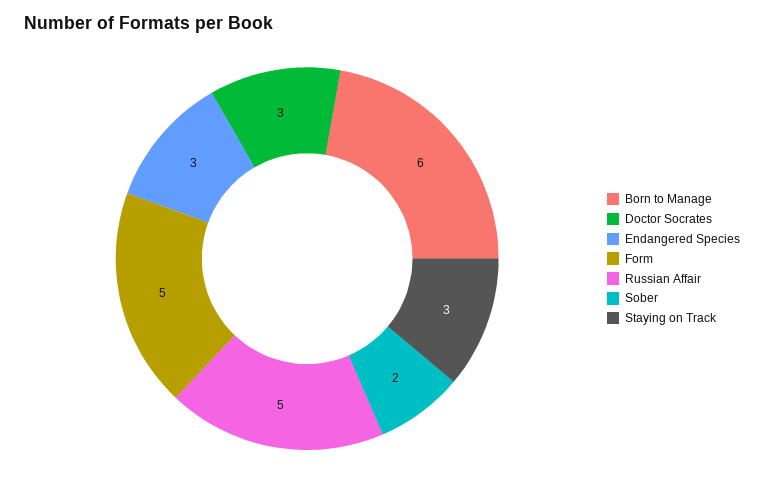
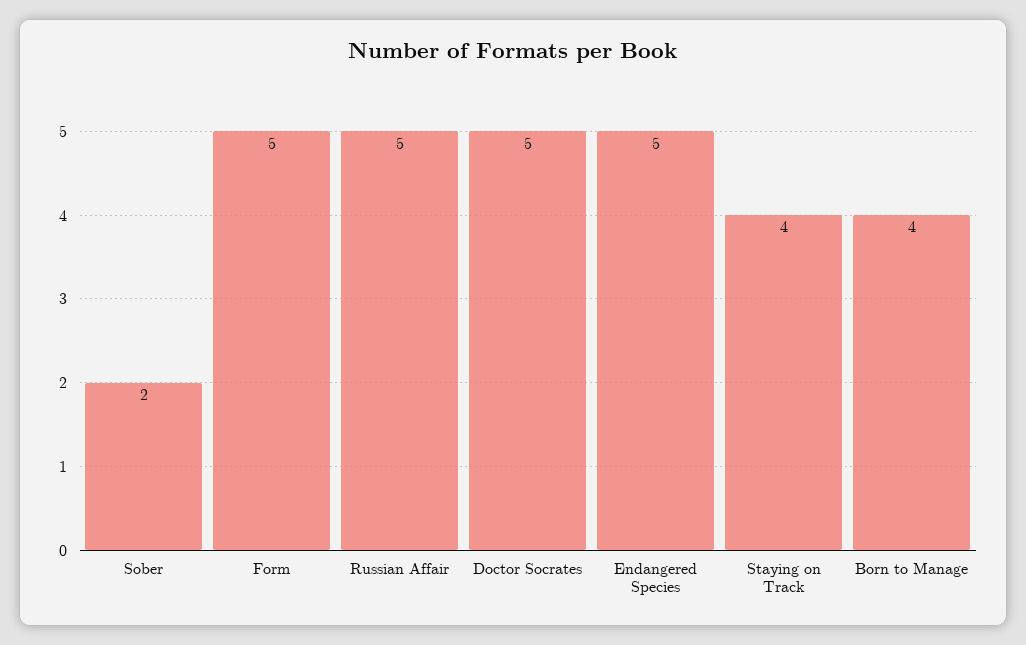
Born to Manage: 6 -> 4
Doctor Socrates: 3 -> 5
Endangered Species: 3 -> 5
Staying on Track: 3 -> 4

